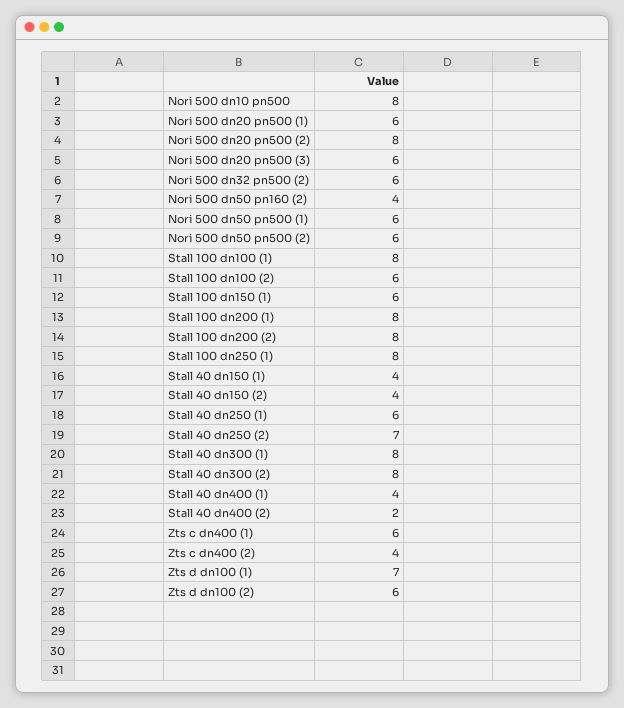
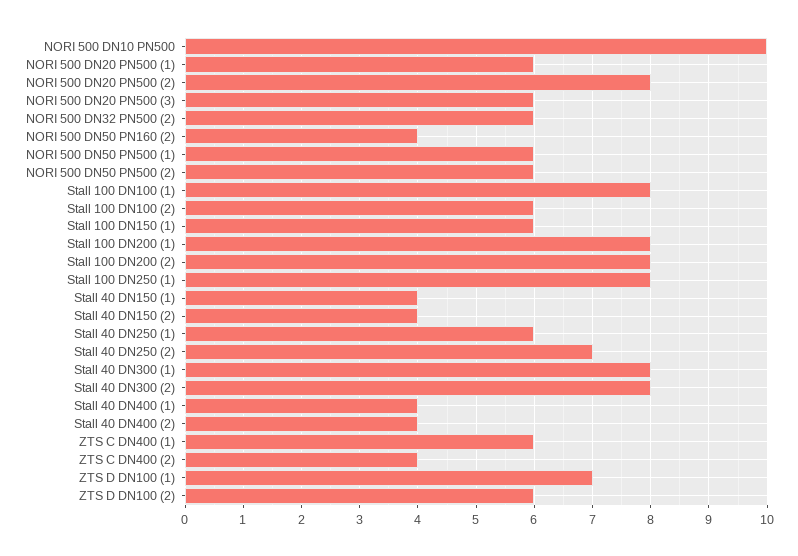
Nori 500 dn10 pn500: 8 -> 10
Stall 40 dn400 (2): 2 -> 4

